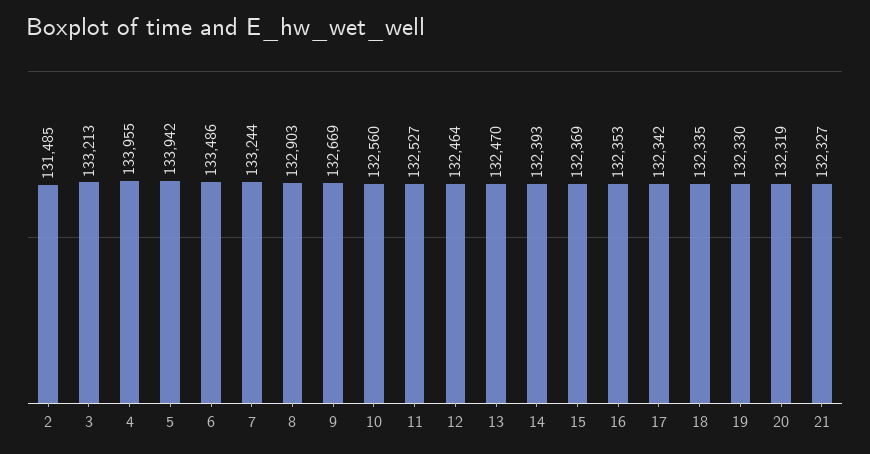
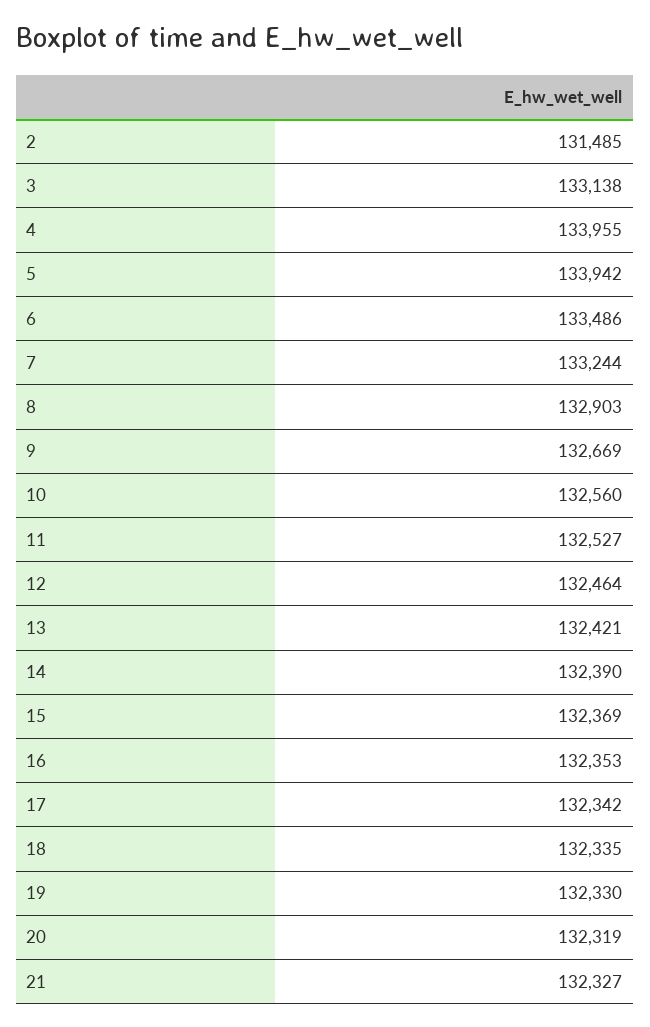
3: 133213 -> 133138
13: 132470 -> 132421
14: 132393 -> 132390

